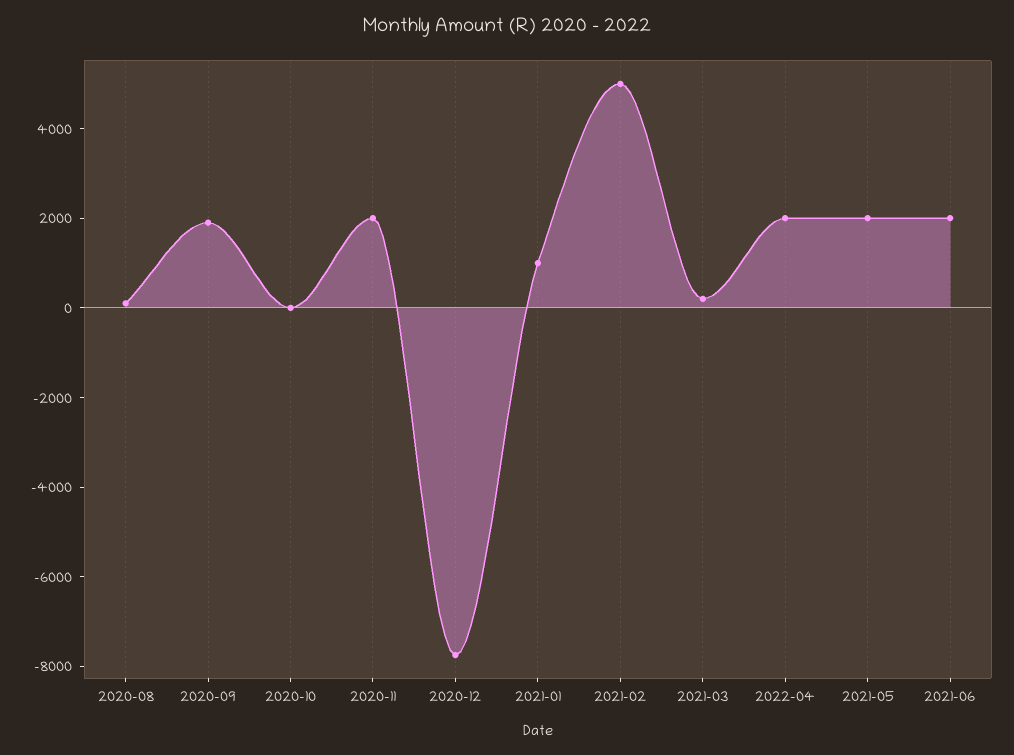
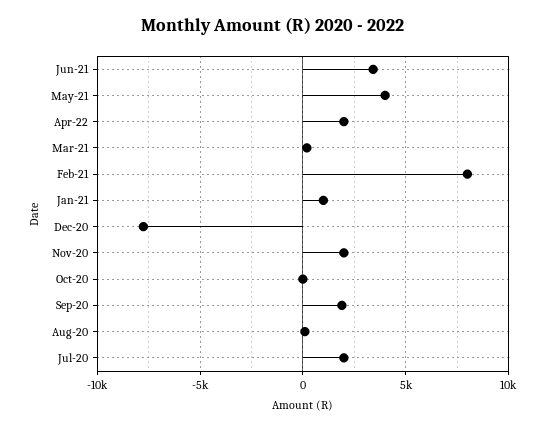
2021-02: 5000 -> 8000
2021-05: 2000 -> 4000
2021-06: 2000 -> 3500
Jul-20: none -> 2000

